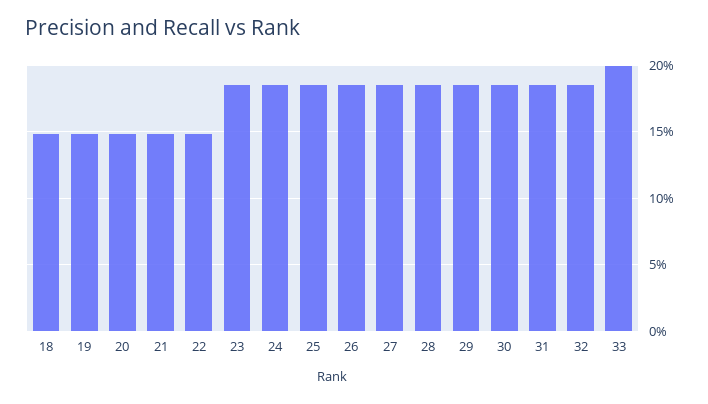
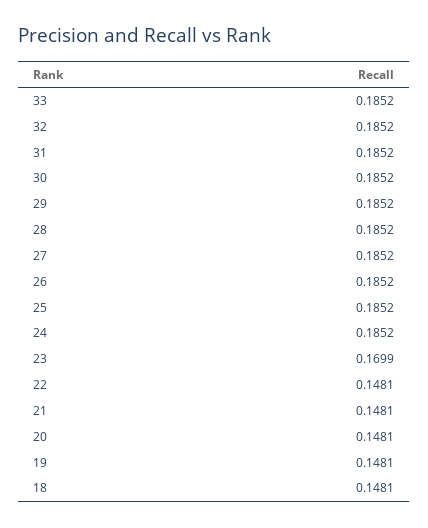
23: 0.185 -> 0.1699
33: 0.2 -> 0.1852

